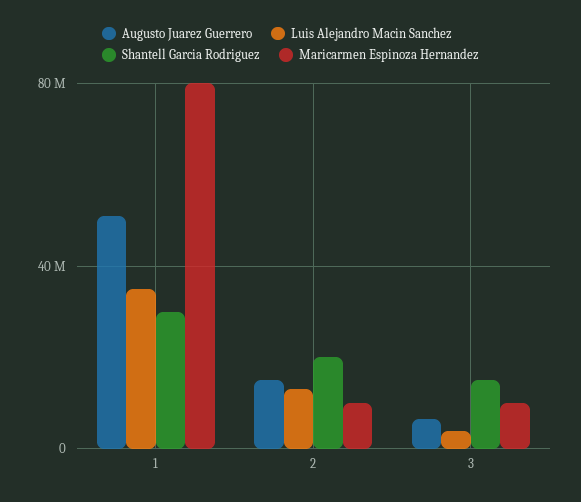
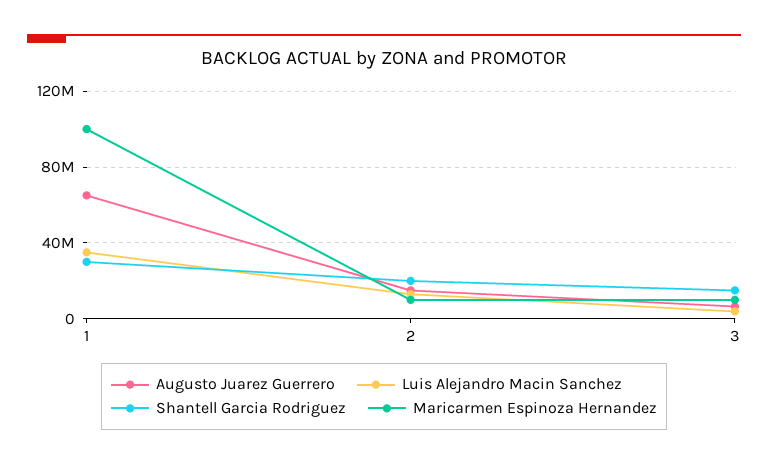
Augusto Juarez Guerrero, 1: 50000000 -> 65000000
Maricarmen Espinoza Hernandez, 1: 80000000 -> 100000000

